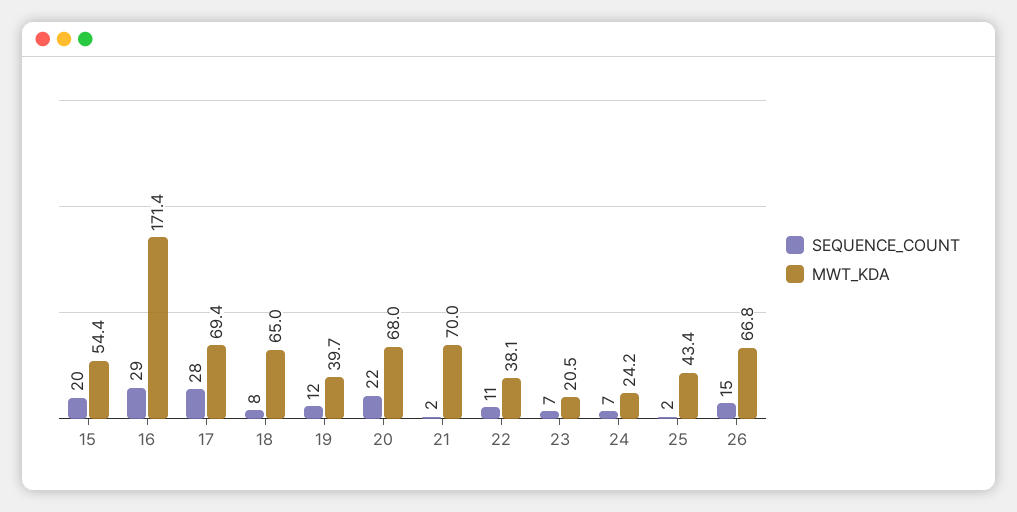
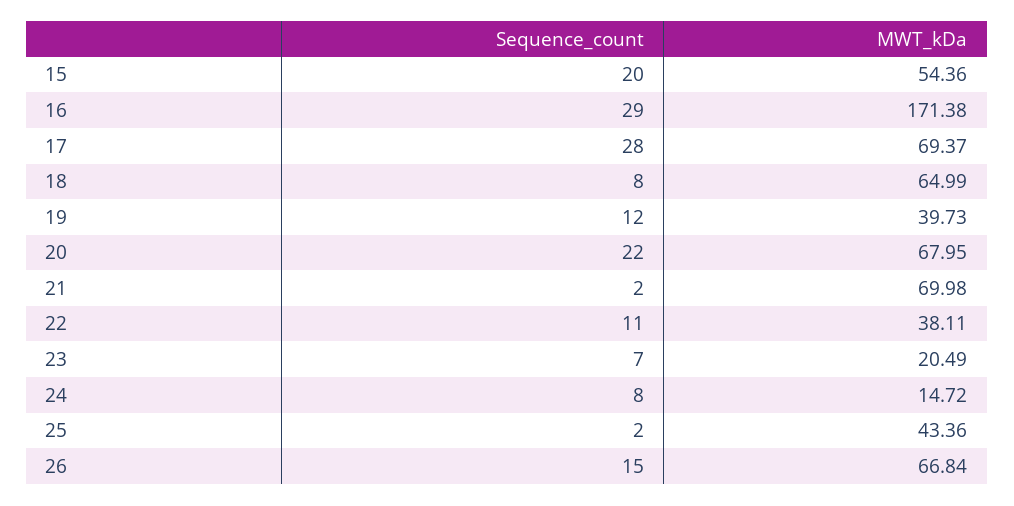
SEQUENCE_COUNT, 24: 7 -> 8
MWT_KDA, 24: 24.2 -> 14.72

